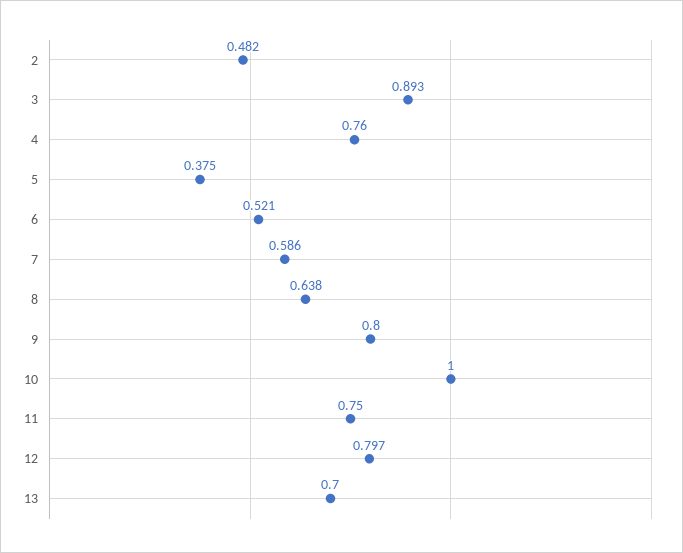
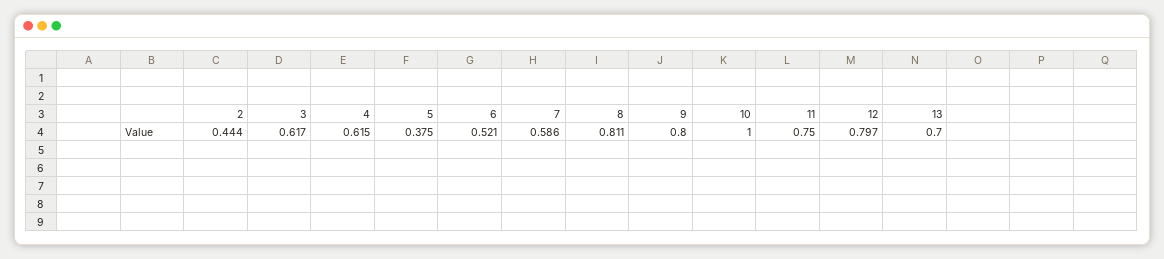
2: 0.482 -> 0.444
3: 0.893 -> 0.617
4: 0.76 -> 0.615
8: 0.638 -> 0.811

